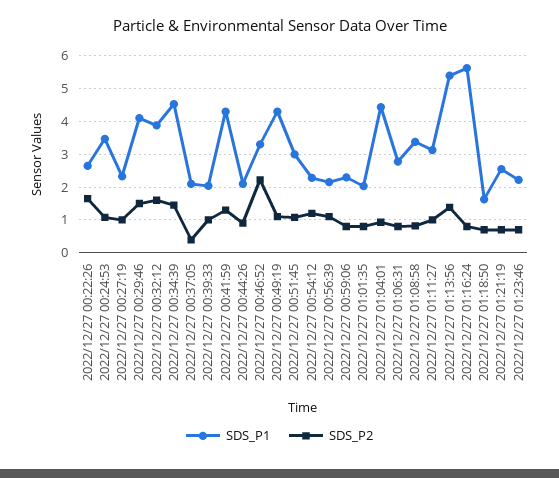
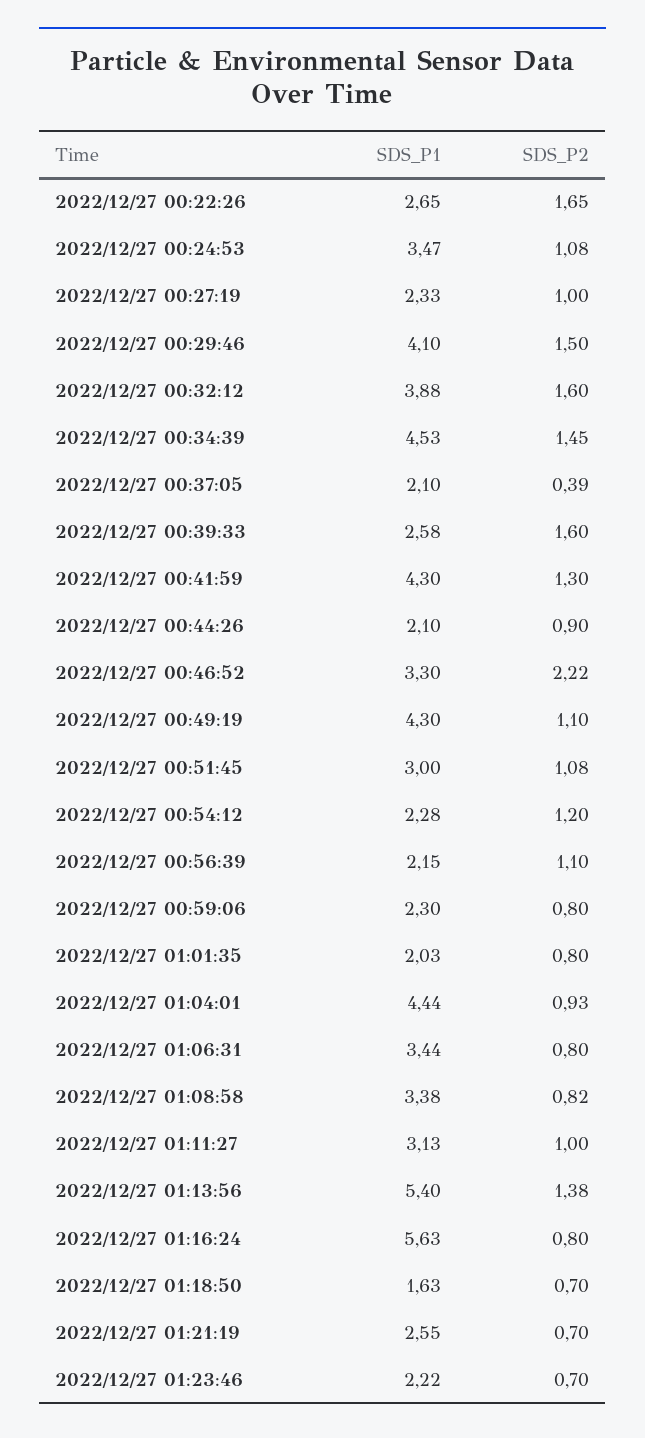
SDS_P1, 2022/12/27 00:39:33: 2 -> 2.58
SDS_P2, 2022/12/27 00:39:33: 1 -> 1.6
SDS_P1, 2022/12/27 01:06:31: 2.8 -> 3.44

